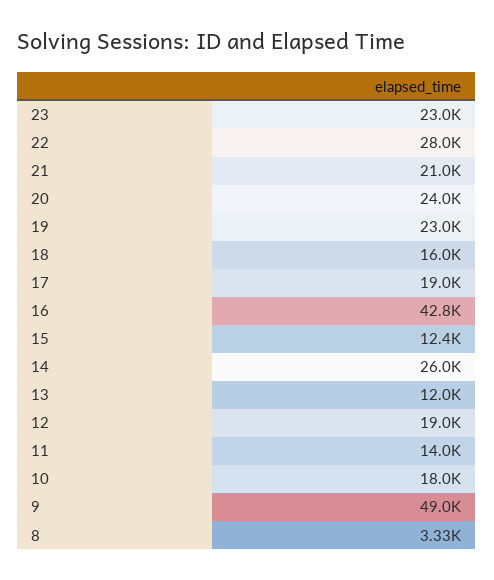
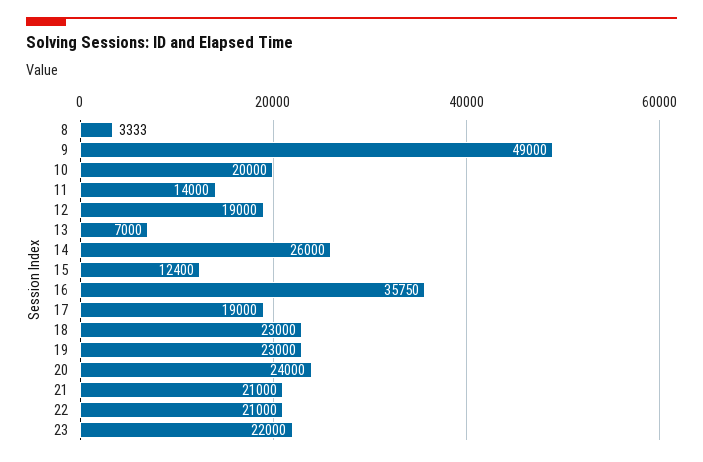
23: 23000 -> 22000
22: 28000 -> 21000
18: 16000 -> 23000
16: 42800 -> 35750
13: 12000 -> 7000
10: 18000 -> 20000

